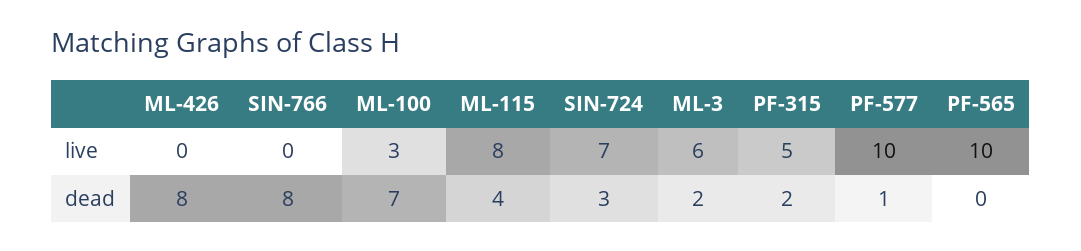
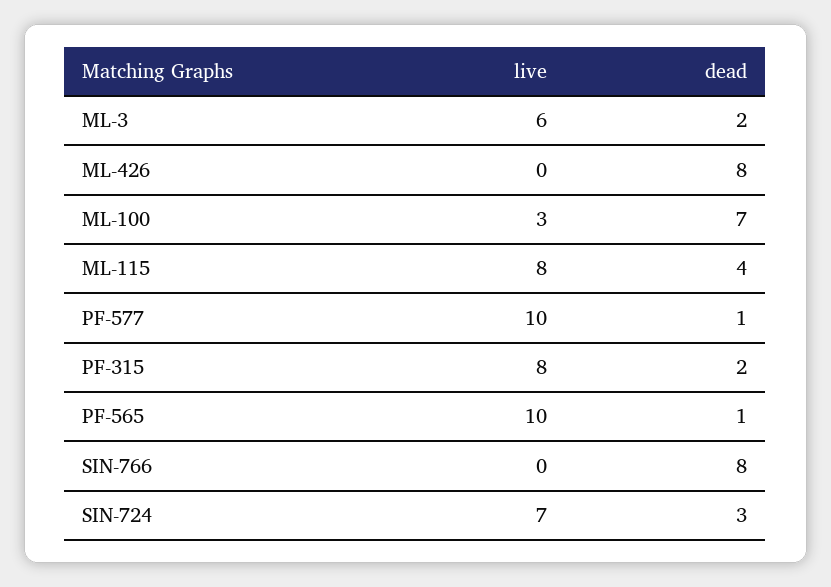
PF-315, live: 5 -> 8
PF-565, dead: 0 -> 1

